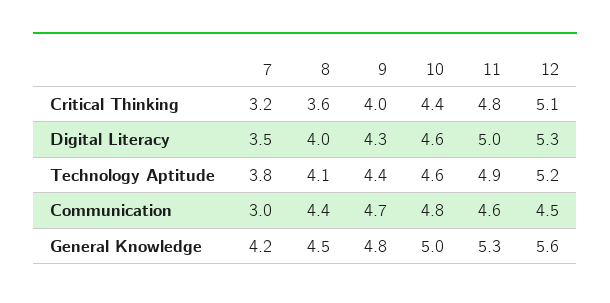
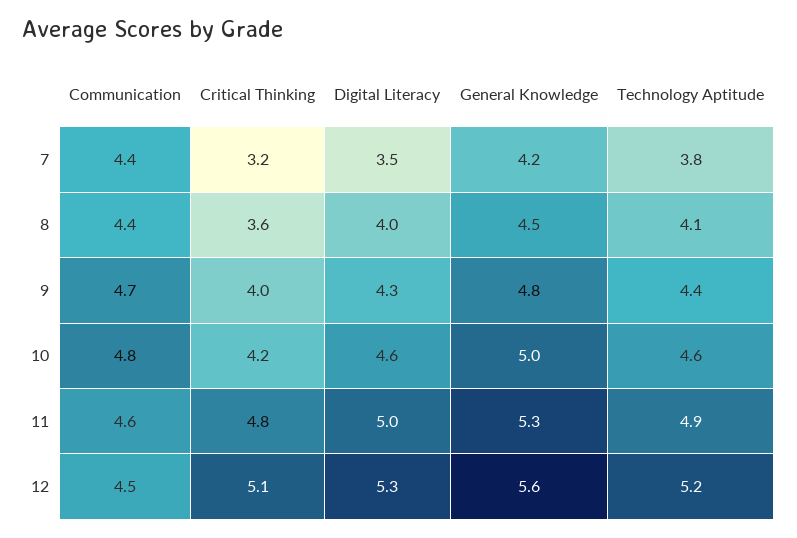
10, Critical Thinking: 4.4 -> 4.2
7, Communication: 3 -> 4.4

